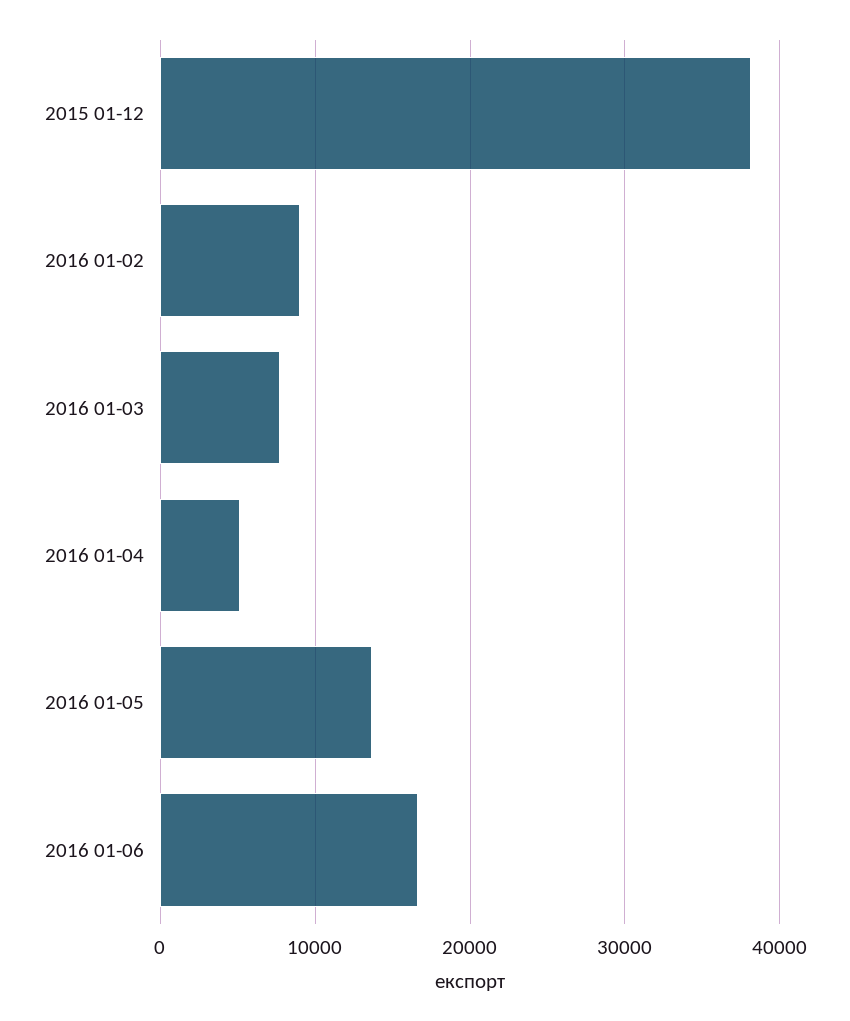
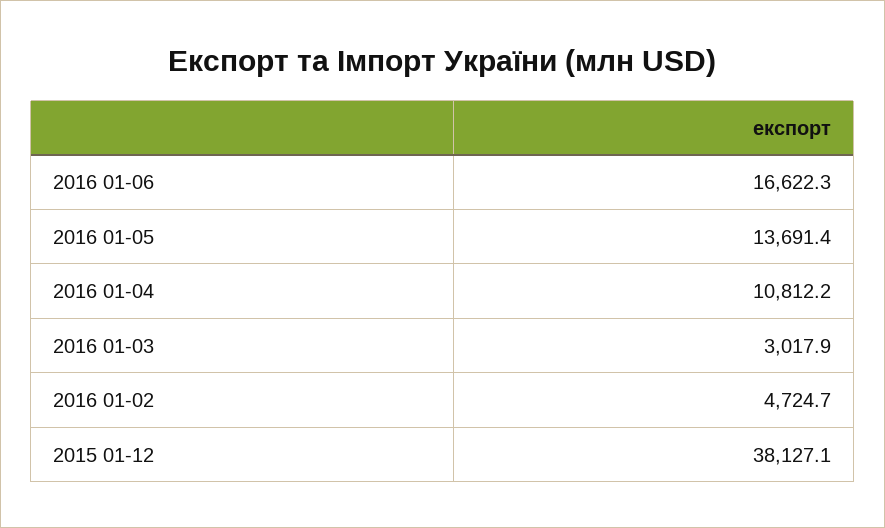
2016 01-02: 9000 -> 4724.7
2016 01-03: 8000 -> 3017.9
2016 01-04: 5000 -> 10812.2

